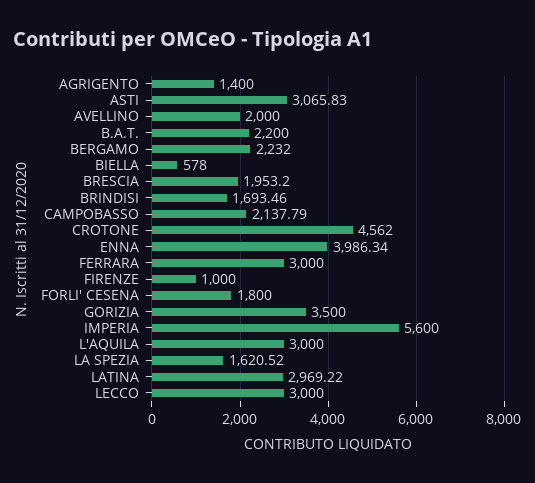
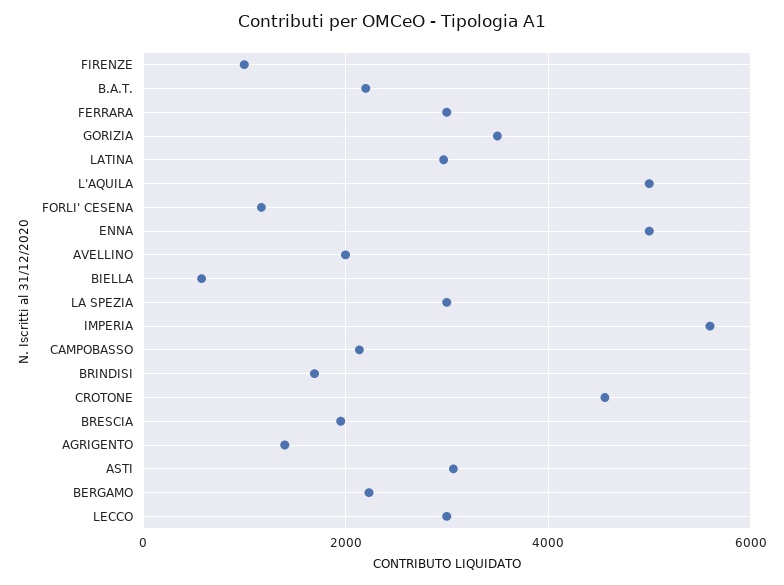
ENNA: 3986.34 -> 5000
FORLI' CESENA: 1800 -> 1200
L'AQUILA: 3000 -> 5000
LA SPEZIA: 1620.52 -> 3000

